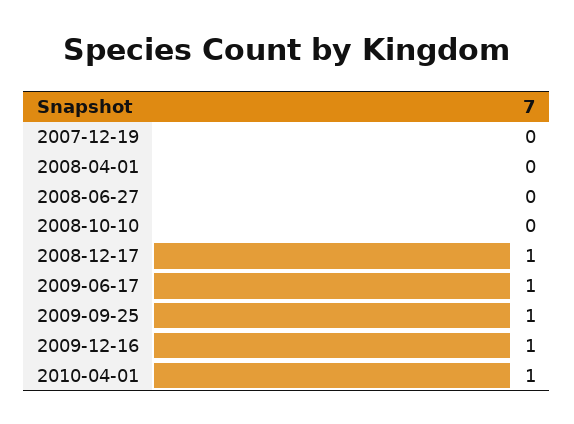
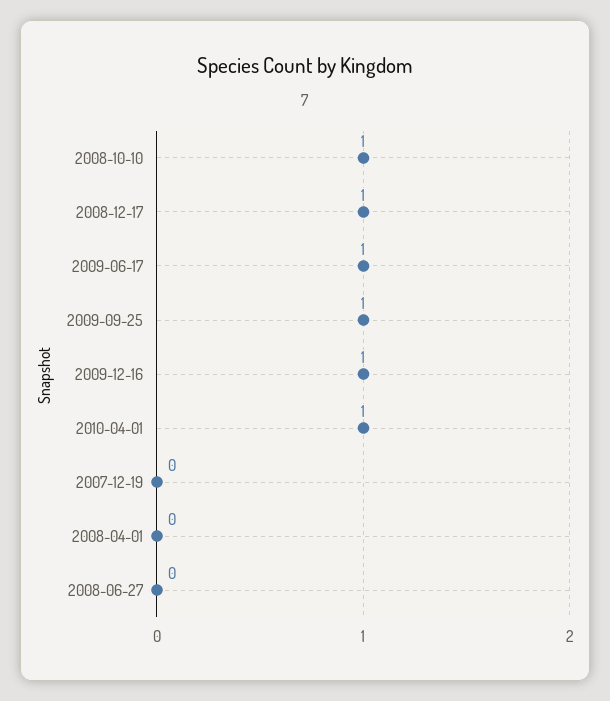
2008-10-10: 0 -> 1

